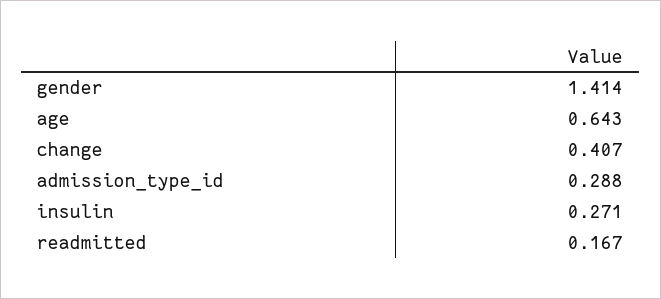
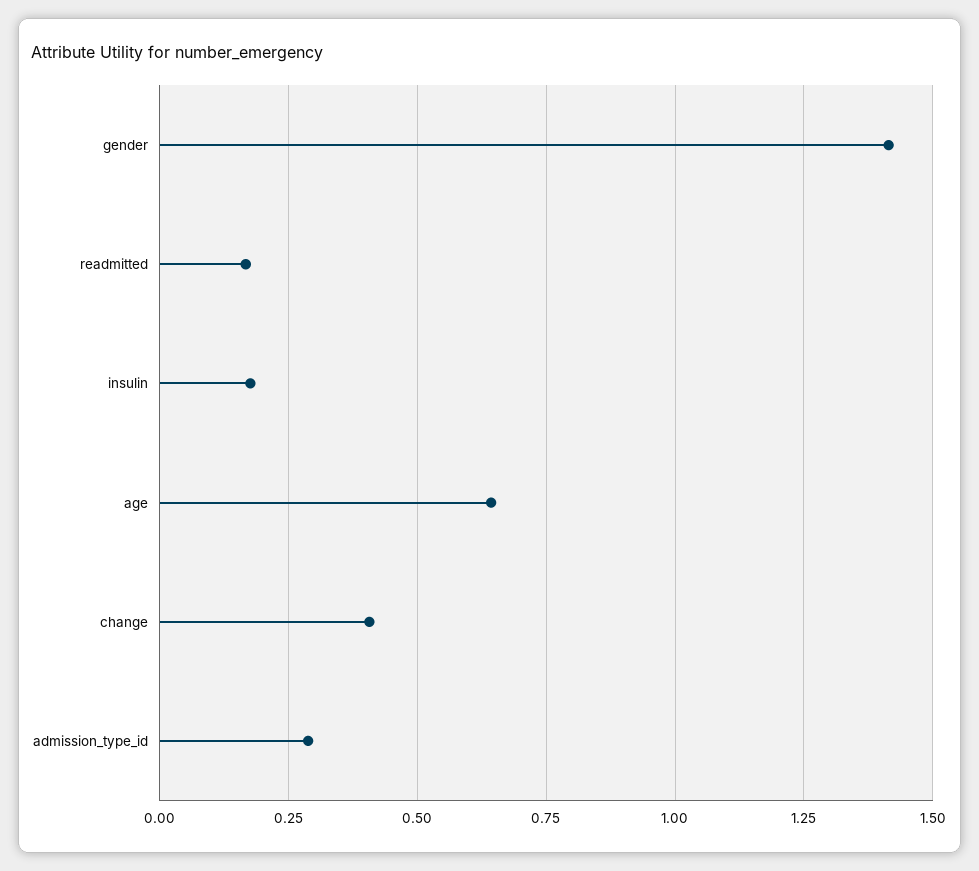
insulin: 0.271 -> 0.175

